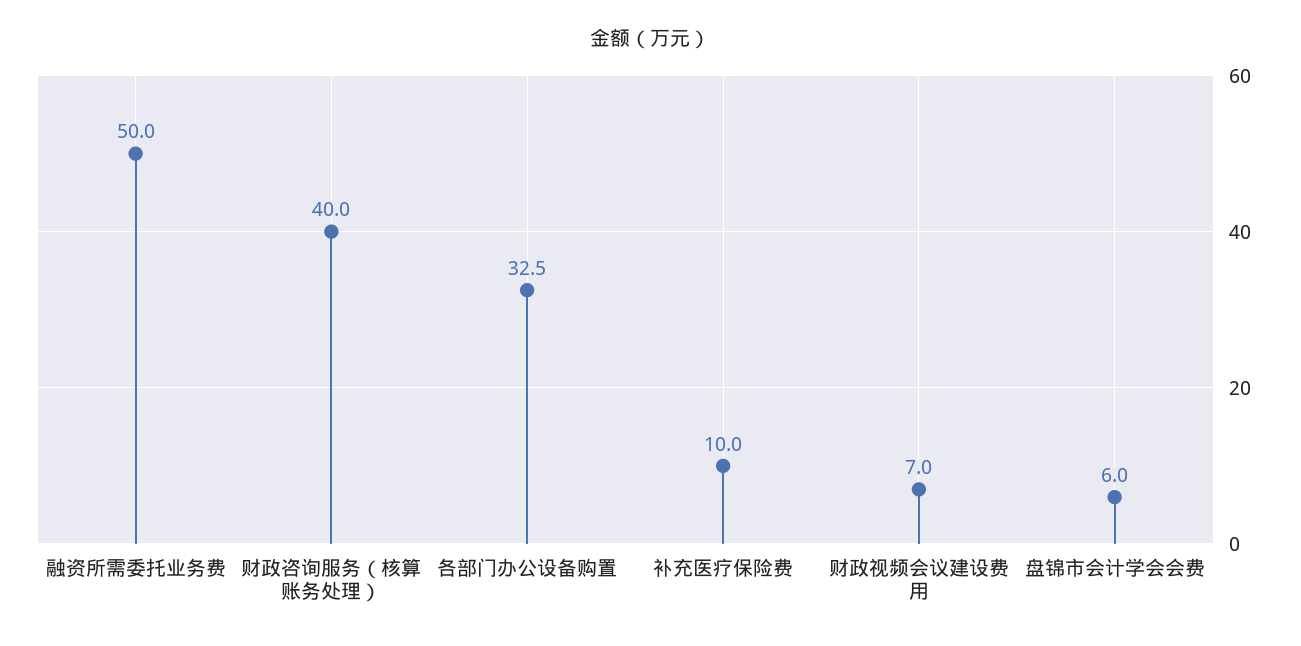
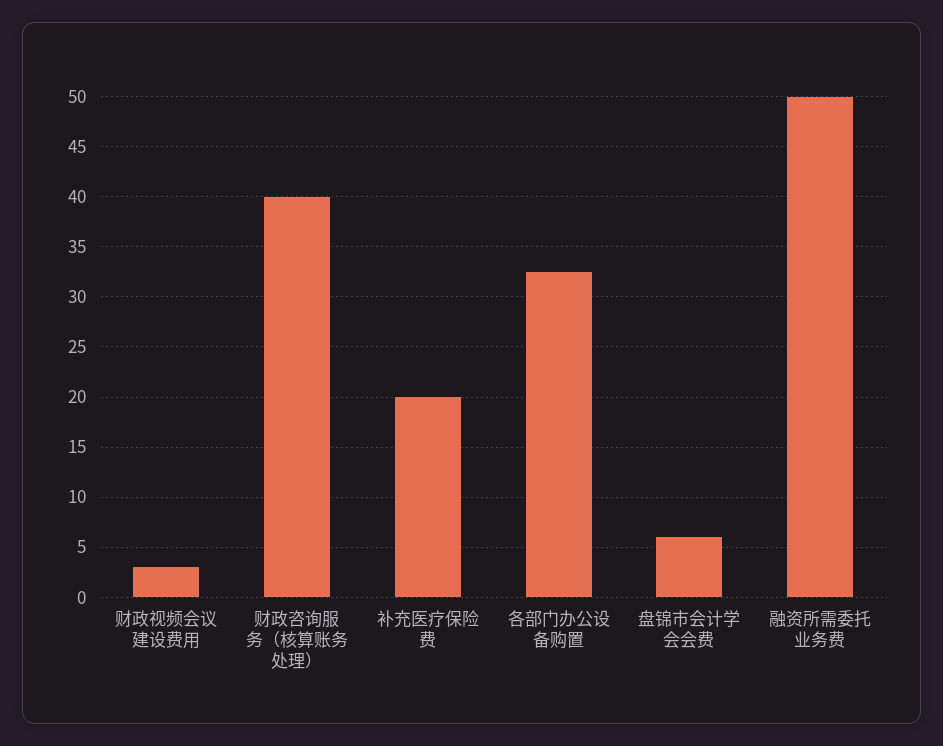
补充医疗保险费: 10 -> 20
财政视频会议建设费用: 7 -> 3

